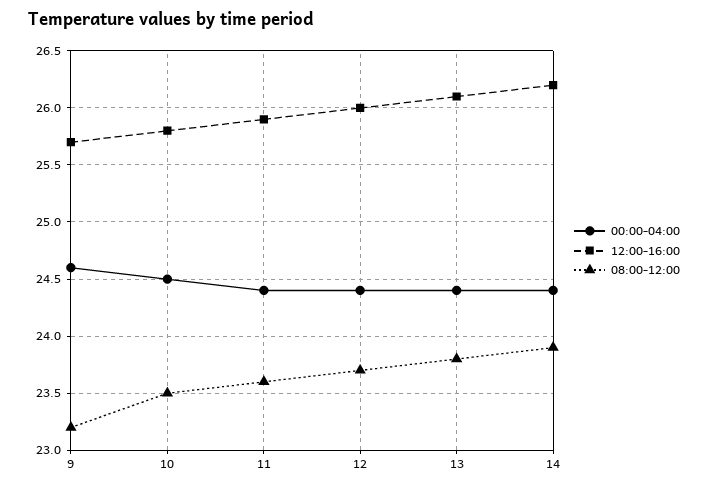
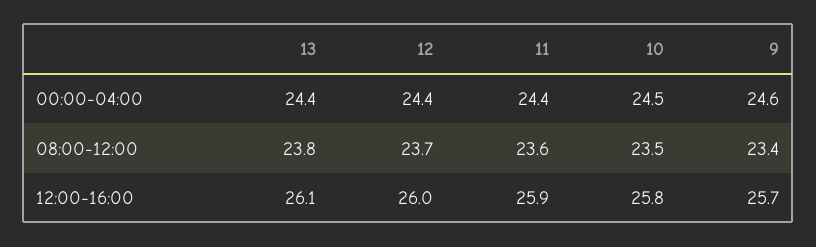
08:00-12:00, 9: 23.2 -> 23.4
00:00-04:00, 14: 24.4 -> none
12:00-16:00, 14: 26.2 -> none
08:00-12:00, 14: 23.9 -> none

